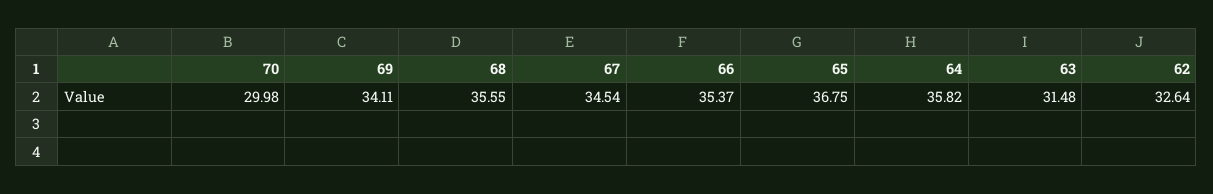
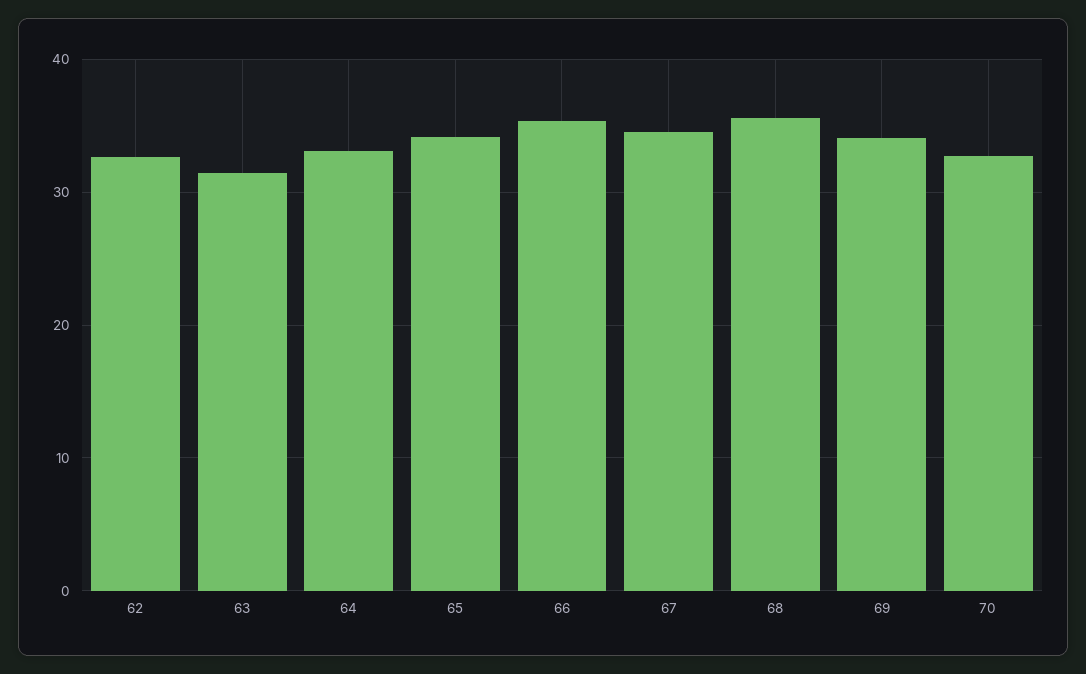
70: 29.98 -> 33
65: 36.75 -> 34
64: 35.82 -> 33

